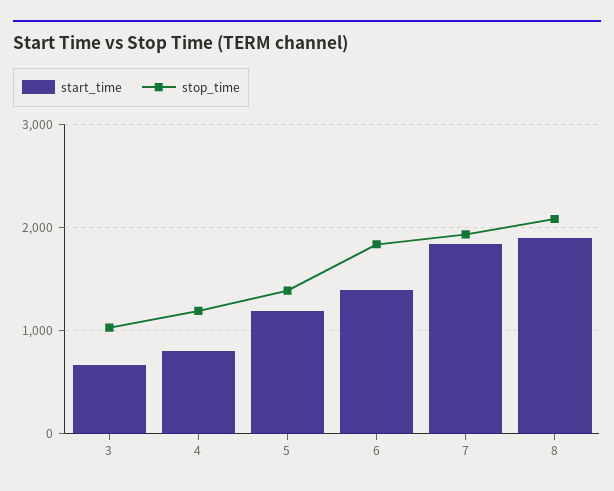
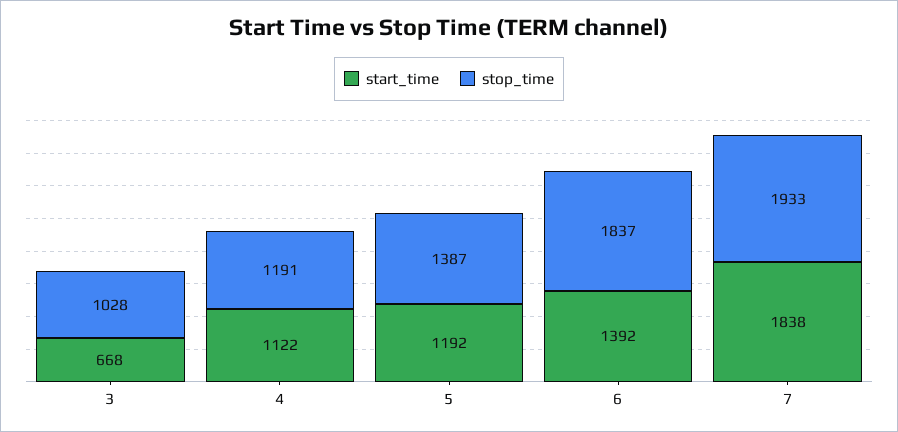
start_time, 4: 800 -> 1122
start_time, 8: 1900 -> none
stop_time, 8: 2100 -> none

